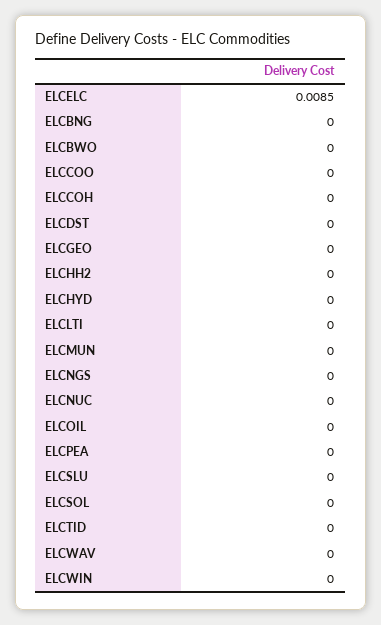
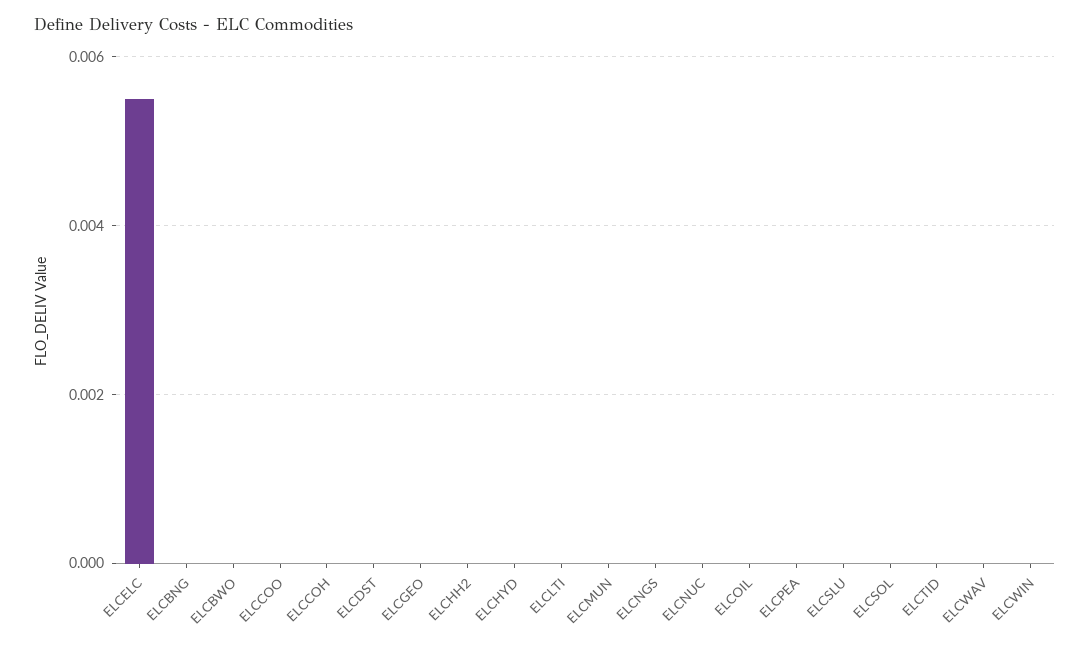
ELCELC: 0.0085 -> 0.0055

